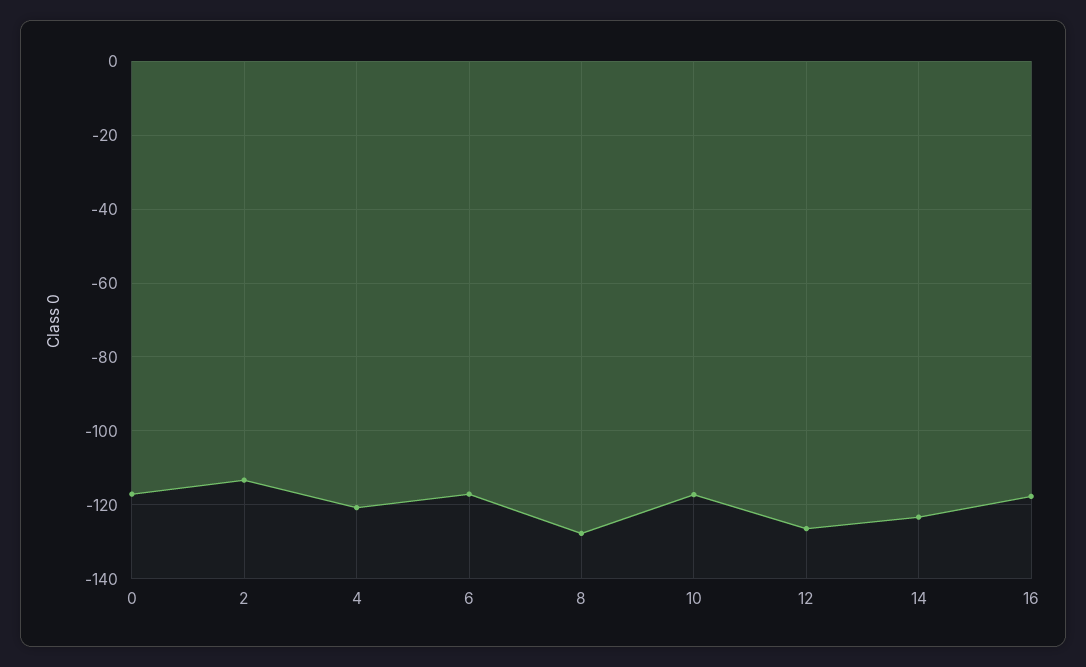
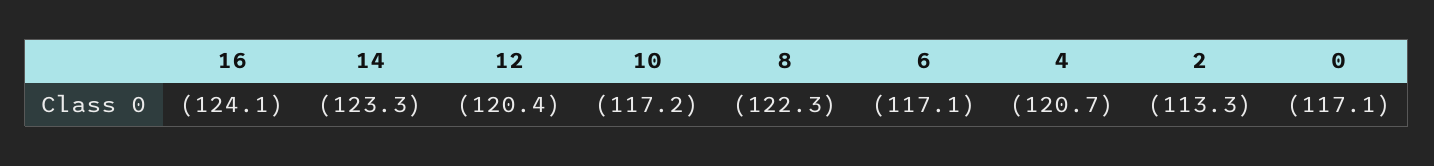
8: -128 -> -122.3
12: -126 -> -120.4
16: -118 -> -124.1

